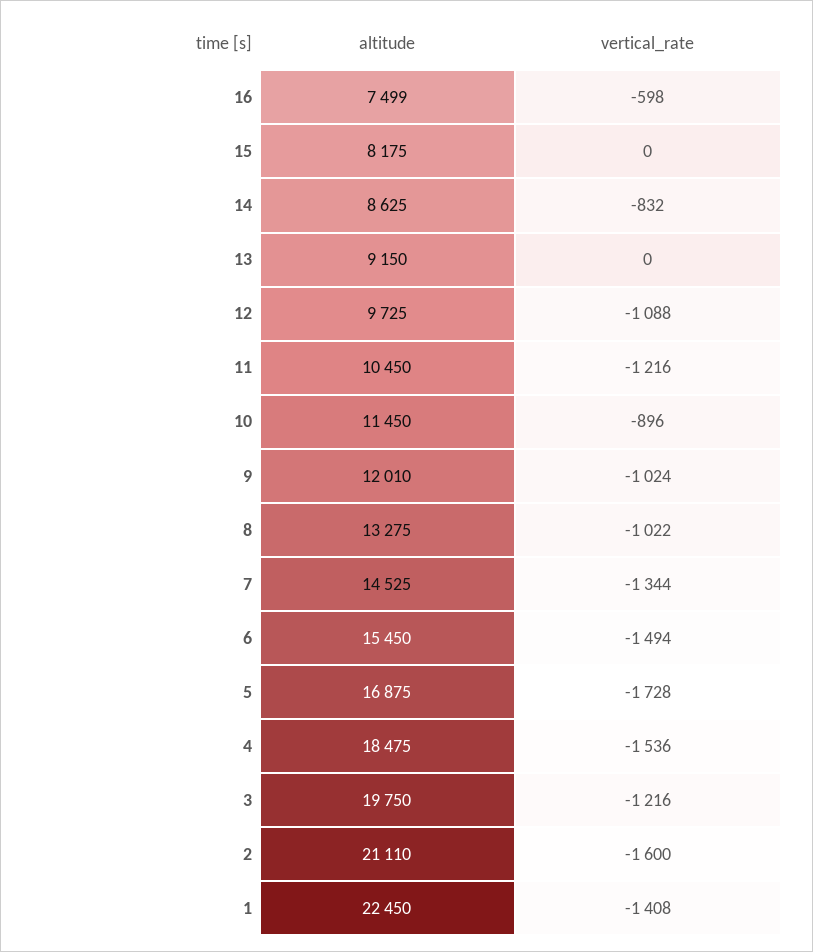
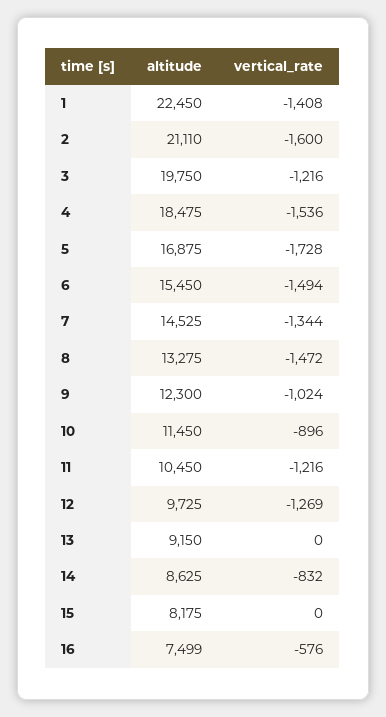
vertical_rate, 16: -598 -> -576
vertical_rate, 12: -1088 -> -1269
altitude, 9: 12010 -> 12300
vertical_rate, 8: -1022 -> -1472

